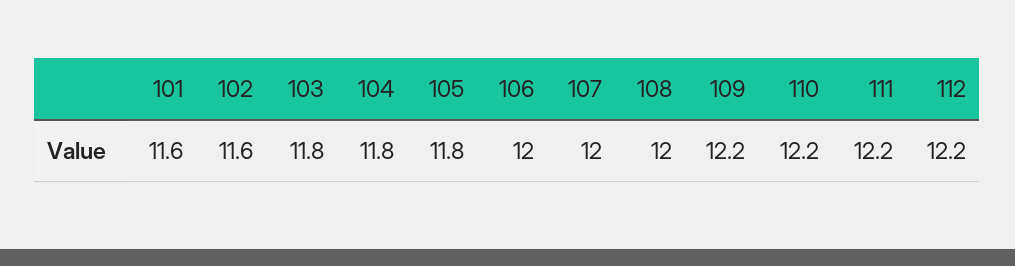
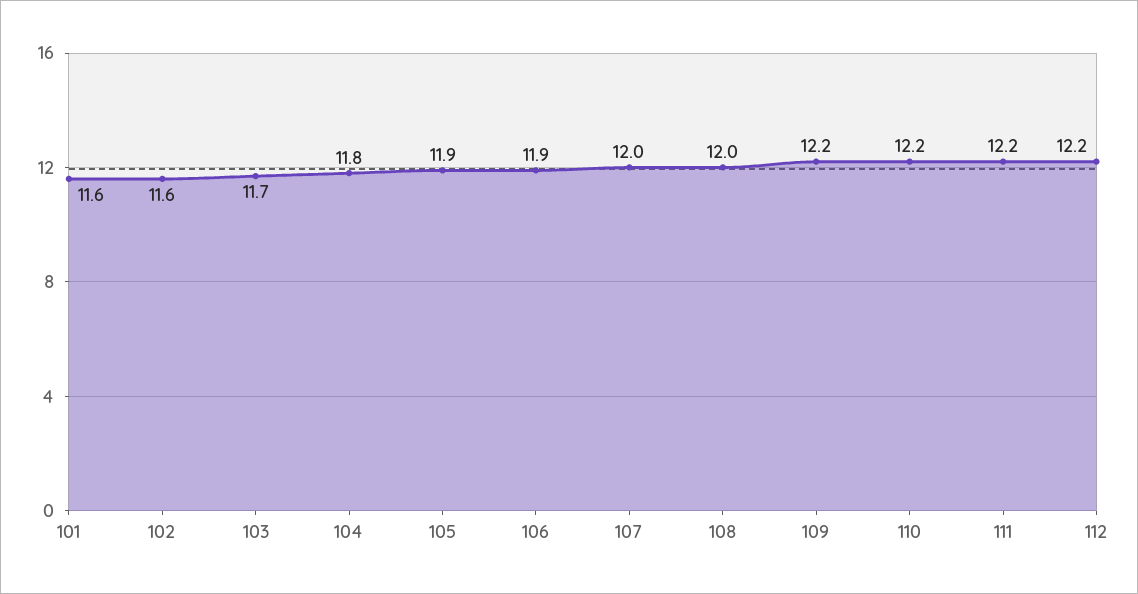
103: 11.8 -> 11.7
105: 11.8 -> 11.9
106: 12 -> 11.9

